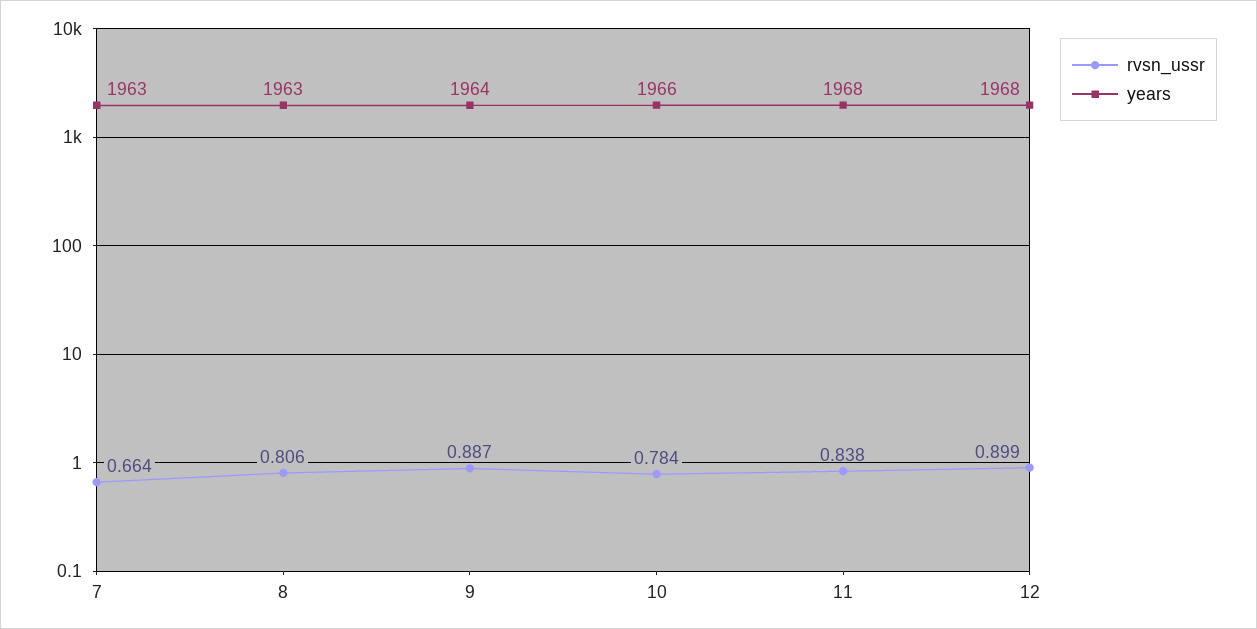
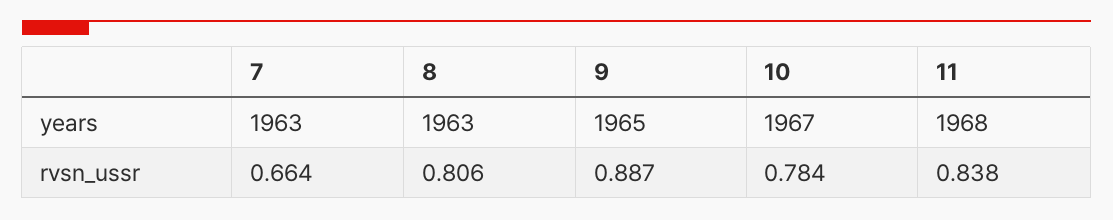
years, 9: 1964 -> 1965
years, 10: 1966 -> 1967
rvsn_ussr, 12: 0.899 -> none
years, 12: 1968 -> none

